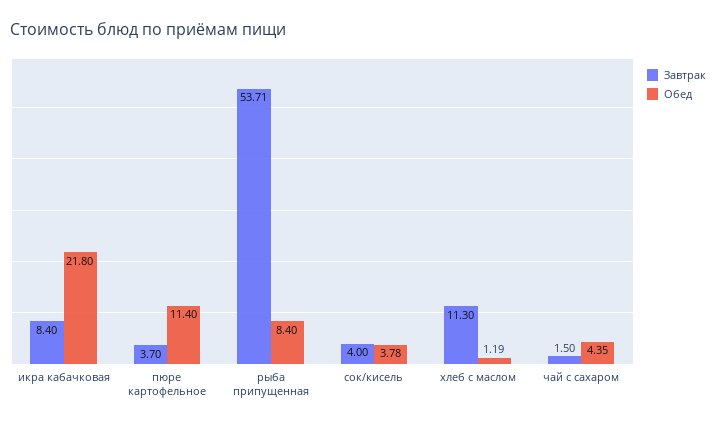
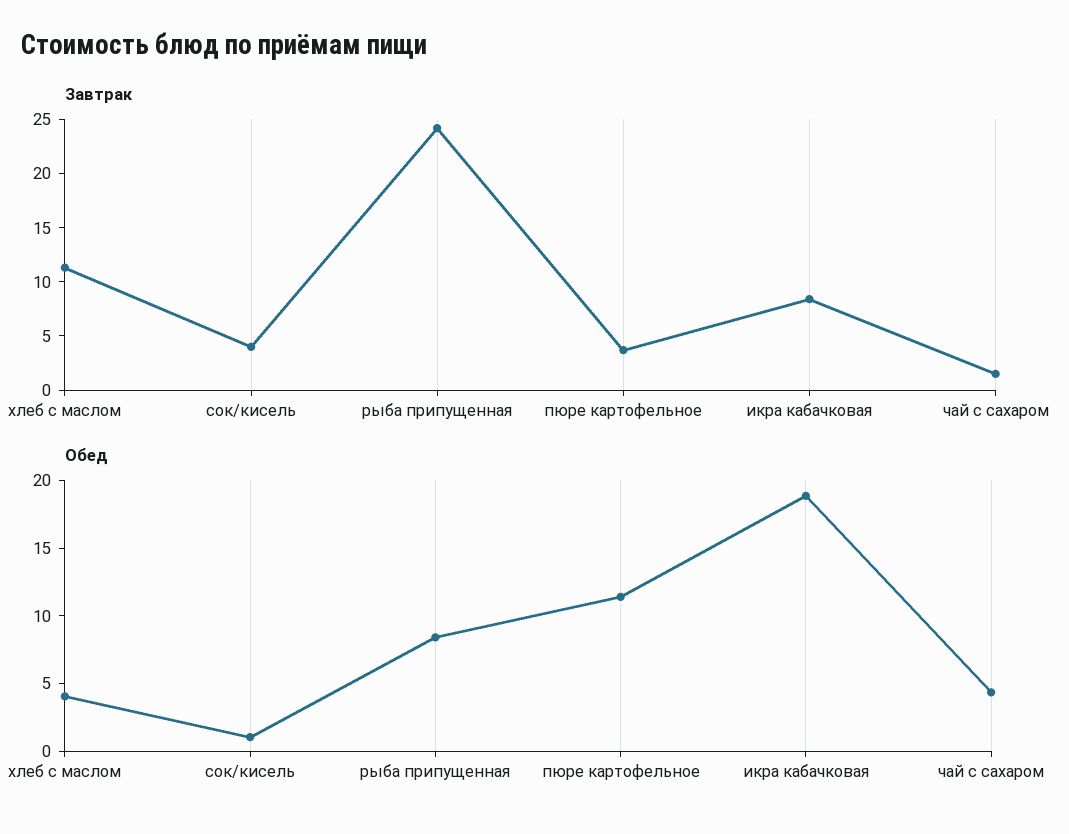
Обед, икра кабачковая: 21.8 -> 19
Завтрак, рыба припущенная: 53.71 -> 24
Обед, сок/кисель: 3.78 -> 1
Обед, хлеб с маслом: 1.19 -> 4

